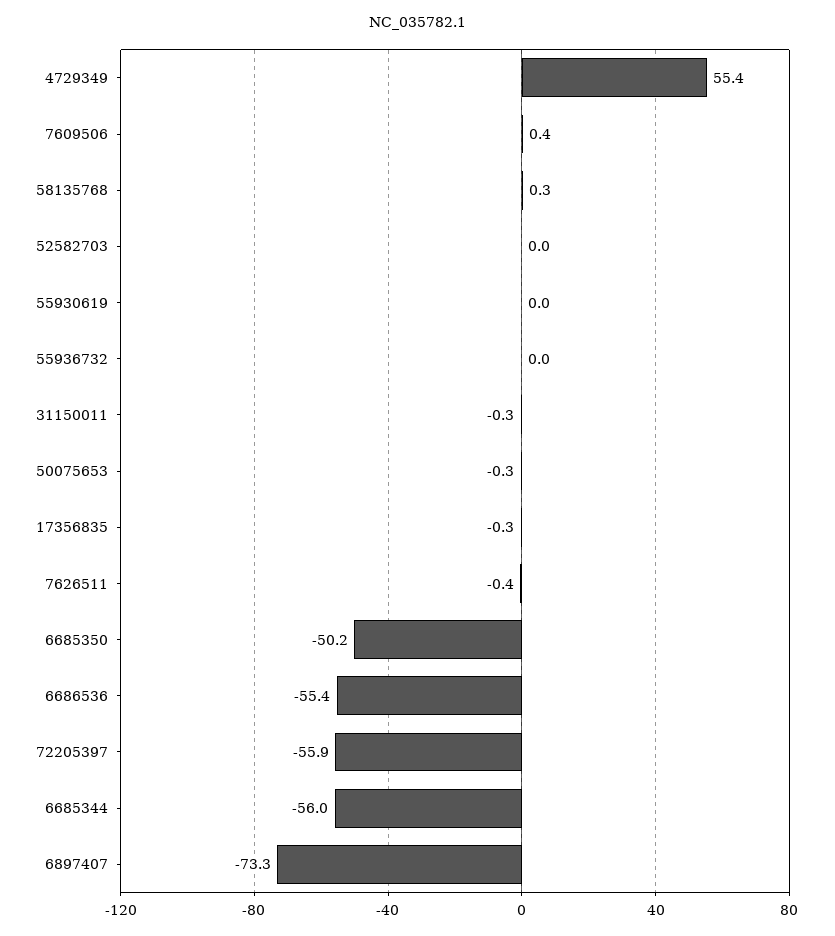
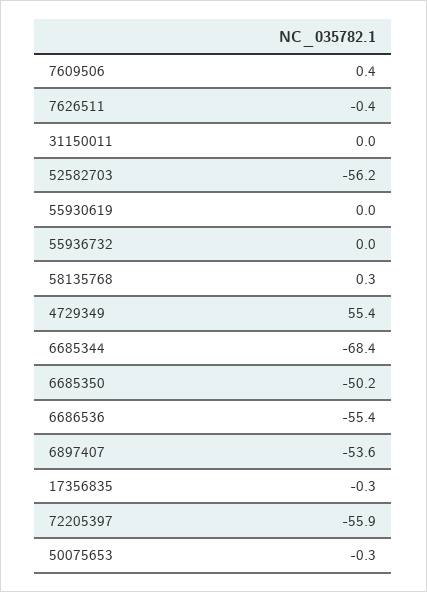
52582703: 0 -> -56.2
31150011: -0.3 -> 0
6685344: -56 -> -68.4
6897407: -73.3 -> -53.6

